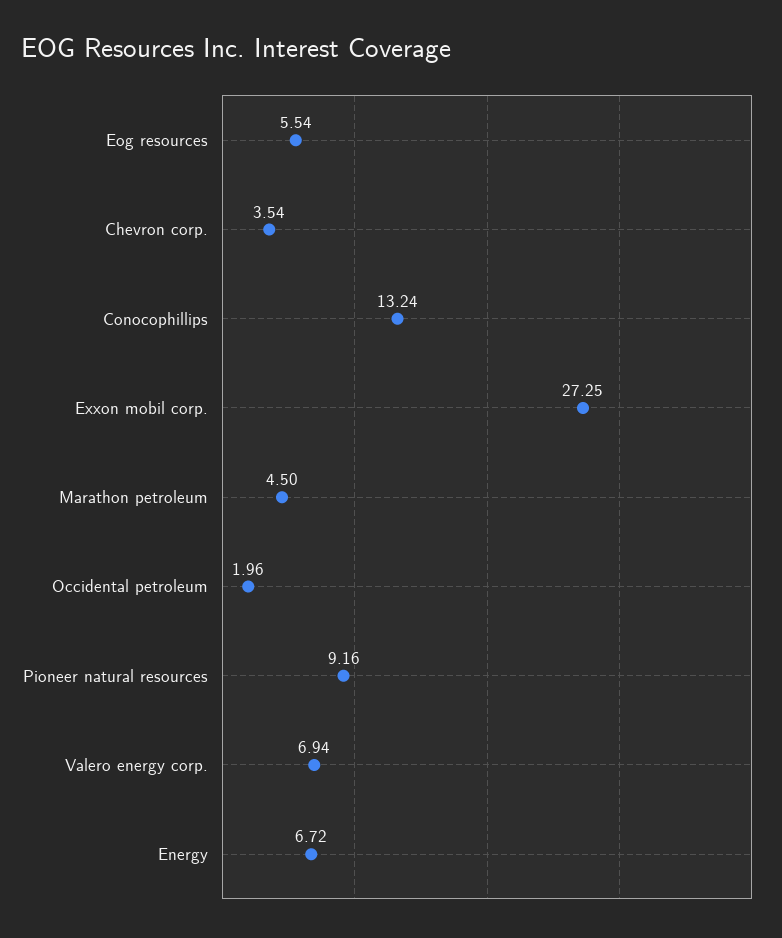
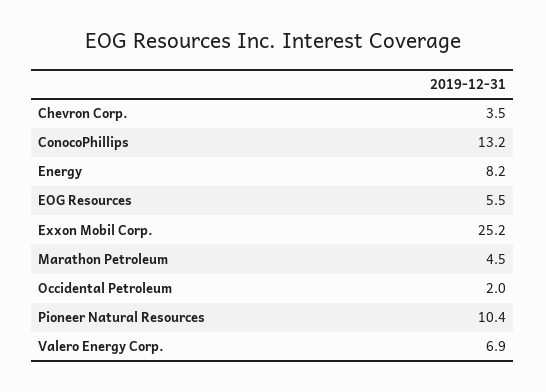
Exxon mobil corp.: 27.25 -> 25.2
Pioneer natural resources: 9.16 -> 10.4
Energy: 6.72 -> 8.2

